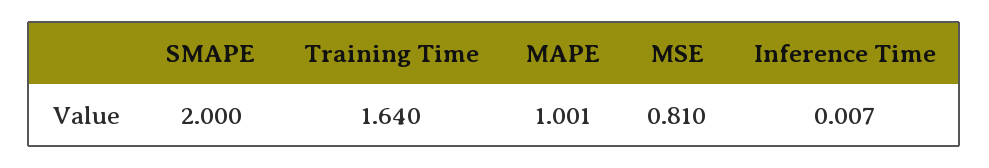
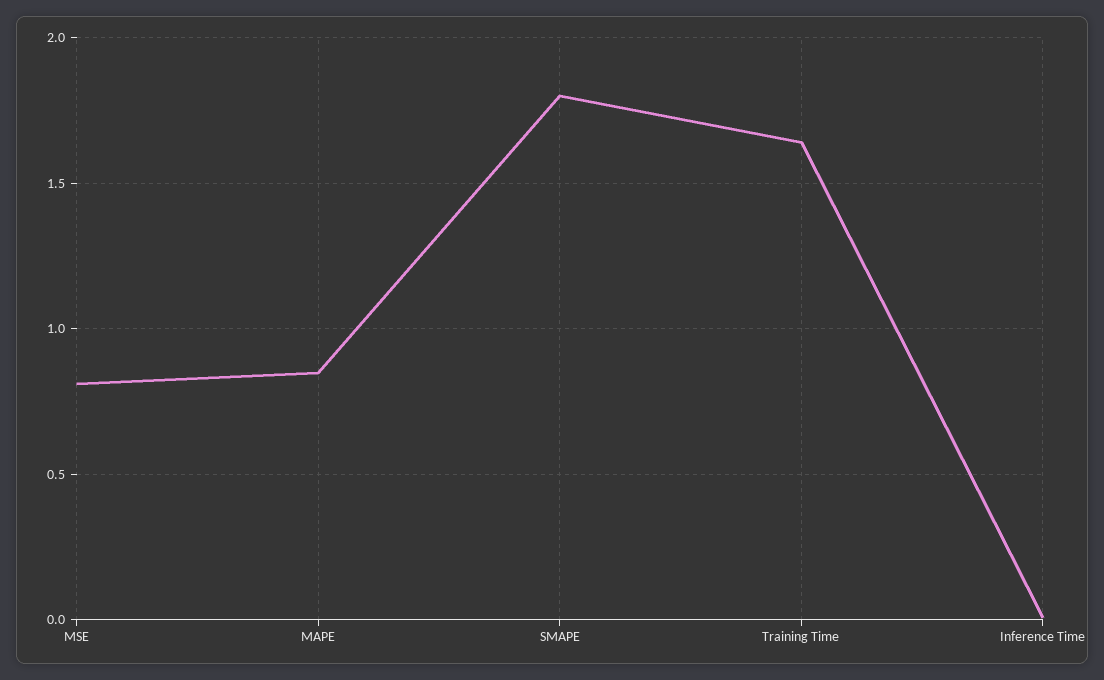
SMAPE: 2 -> 1.8
MAPE: 1.001 -> 0.85

